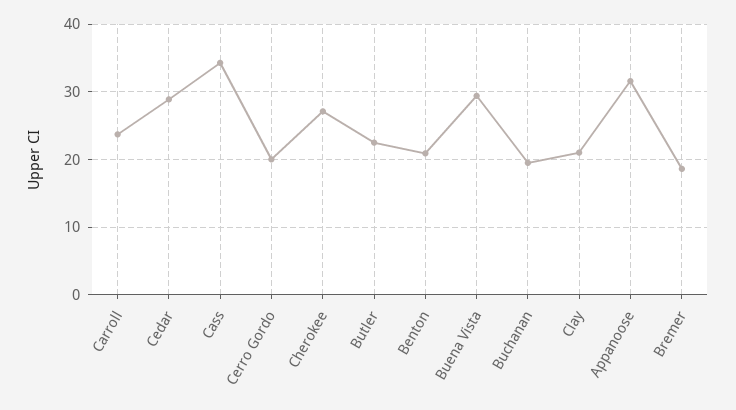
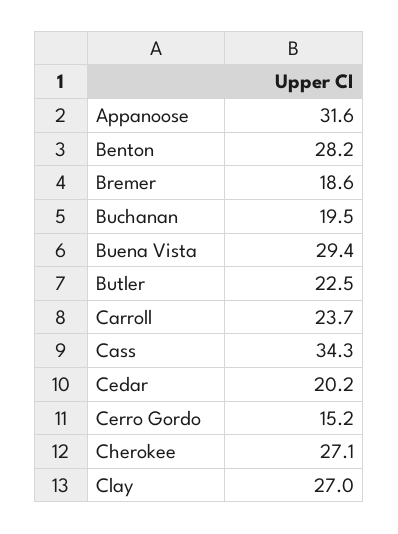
Cedar: 29 -> 20.2
Cerro Gordo: 20 -> 15.2
Benton: 21 -> 28.2
Clay: 21 -> 27

